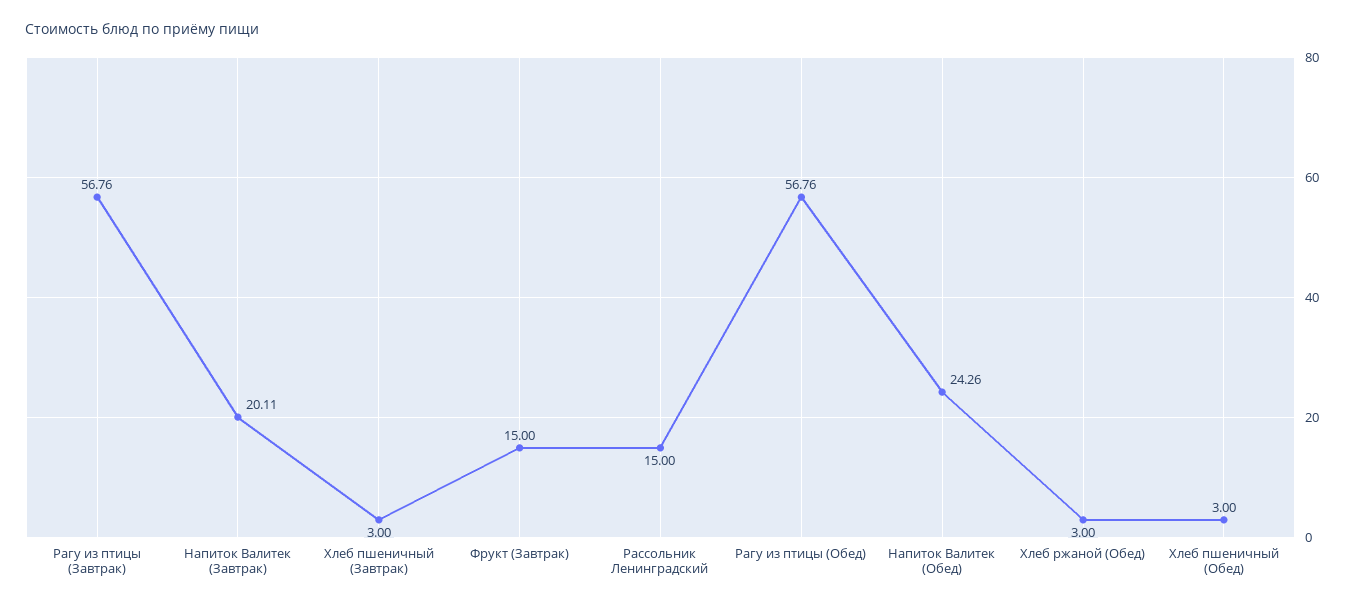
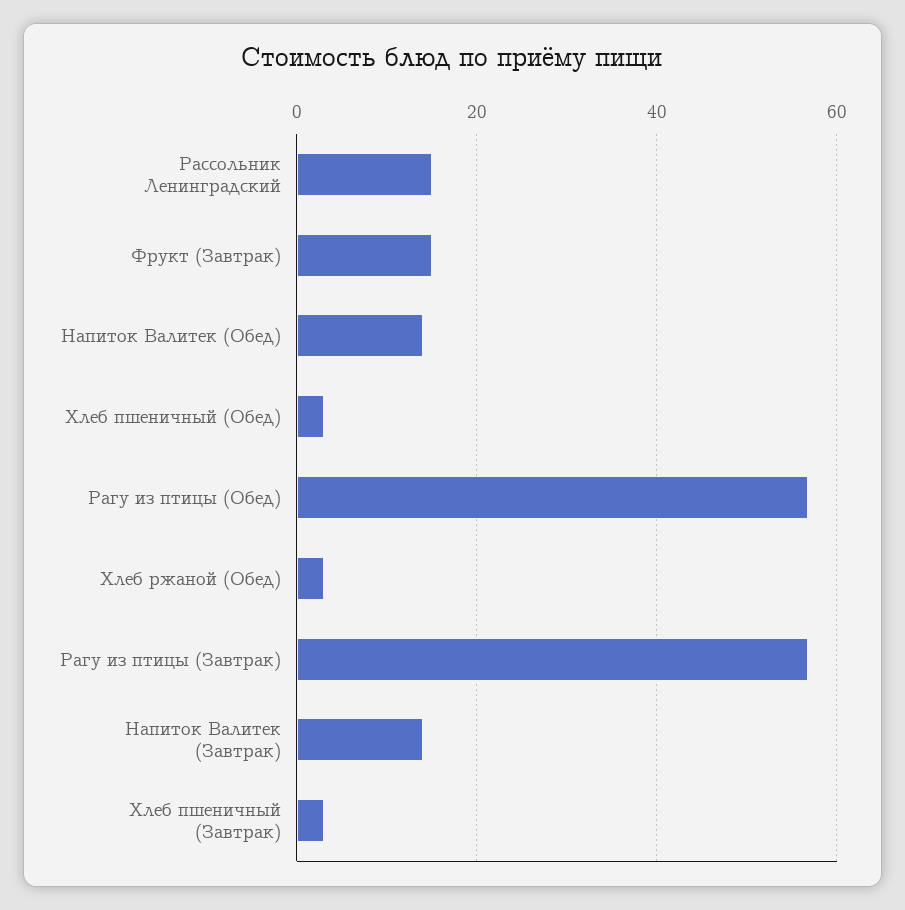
Напиток Валитек (Завтрак): 20.11 -> 14
Напиток Валитек (Обед): 24.26 -> 14

